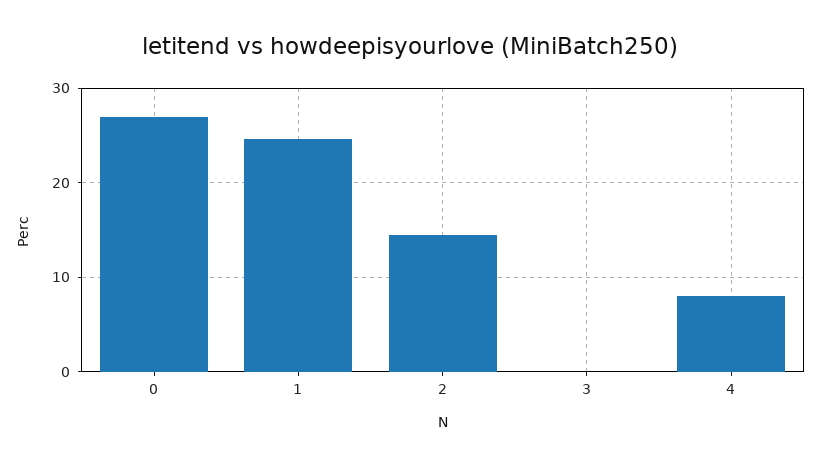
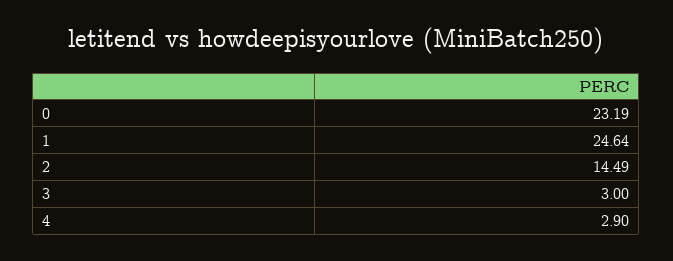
0: 27 -> 23.19
3: 0 -> 3
4: 8 -> 2.9

